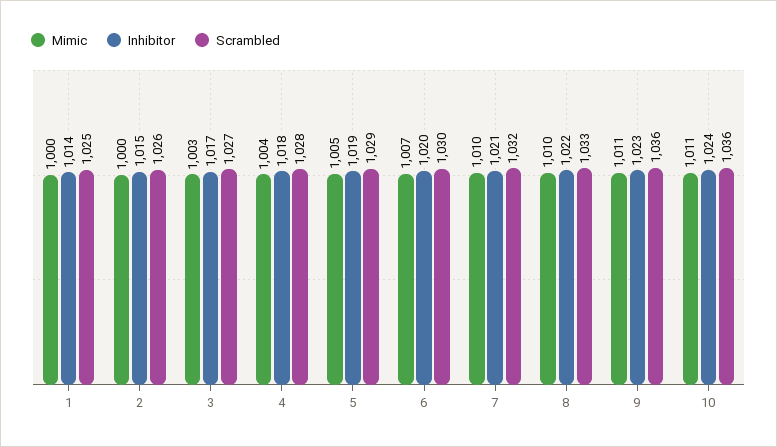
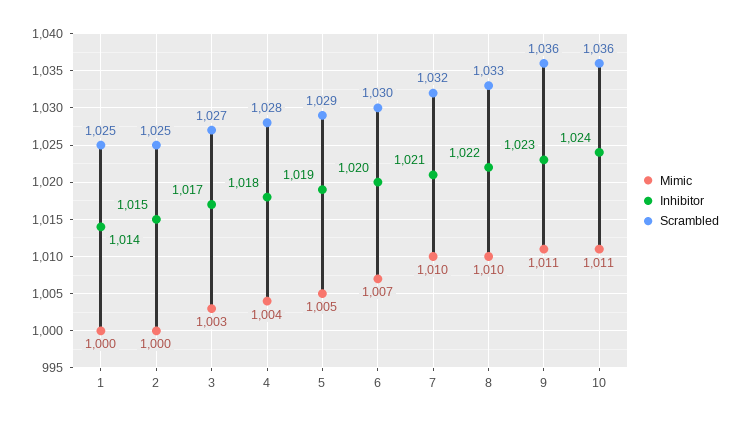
Scrambled, 2: 1026 -> 1025

